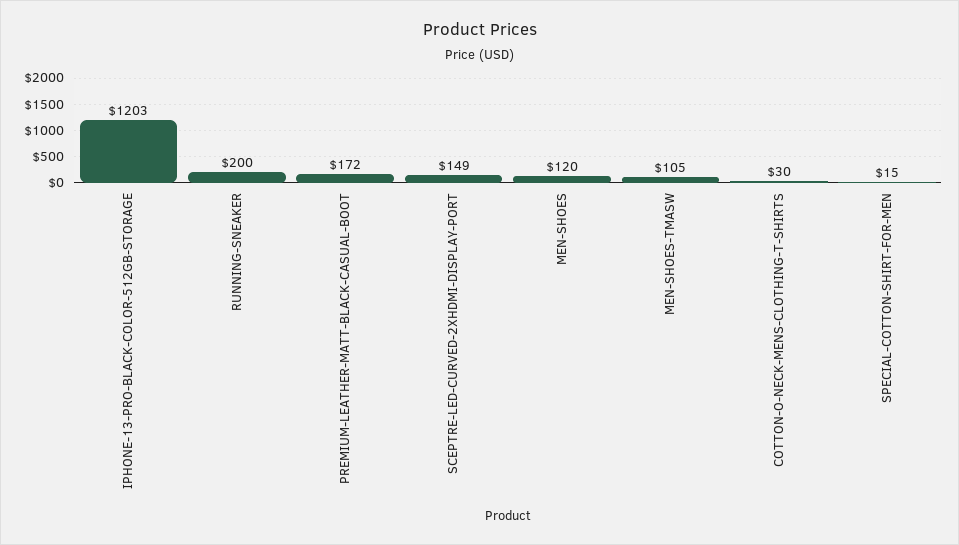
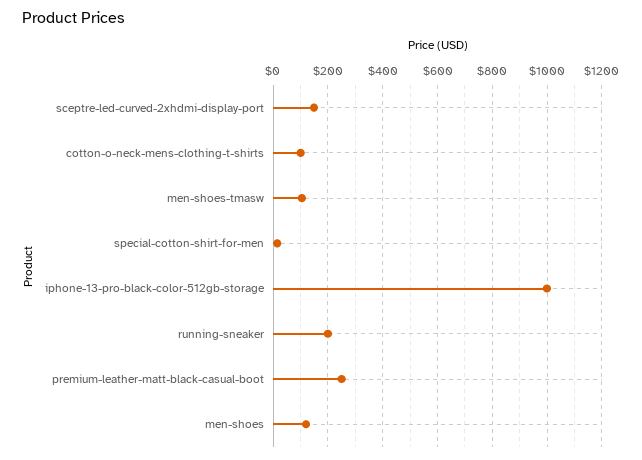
IPHONE-13-PRO-BLACK-COLOR-512GB-STORAGE: 1203 -> 1000
PREMIUM-LEATHER-MATT-BLACK-CASUAL-BOOT: 172 -> 250
COTTON-O-NECK-MENS-CLOTHING-T-SHIRTS: 30 -> 100

